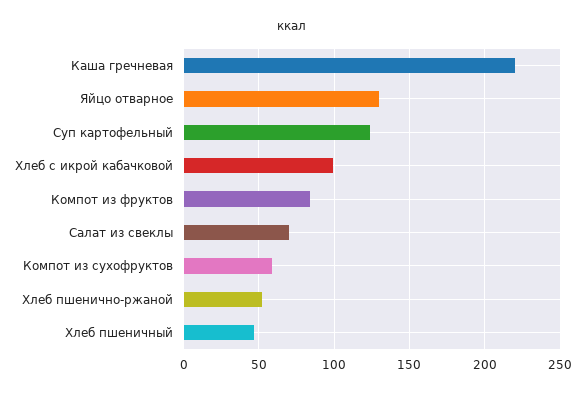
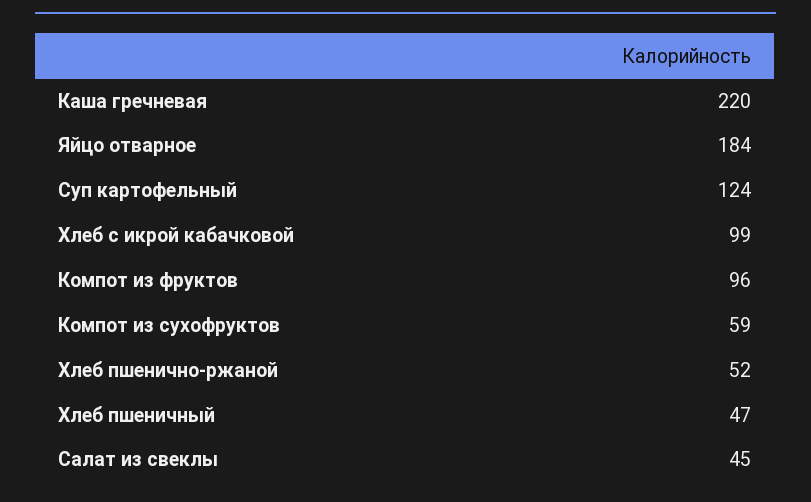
Яйцо отварное: 130 -> 184
Компот из фруктов: 85 -> 96
Салат из свеклы: 70 -> 45

